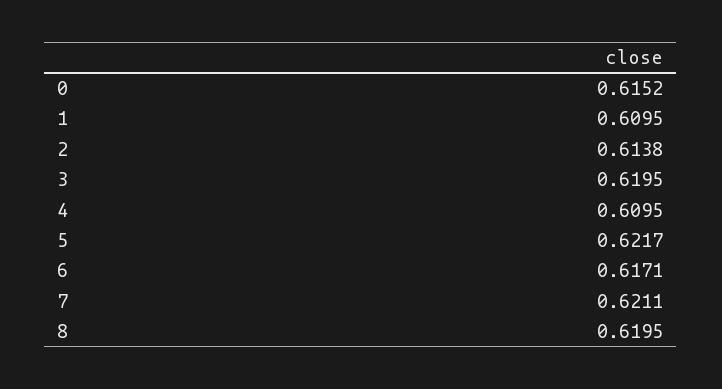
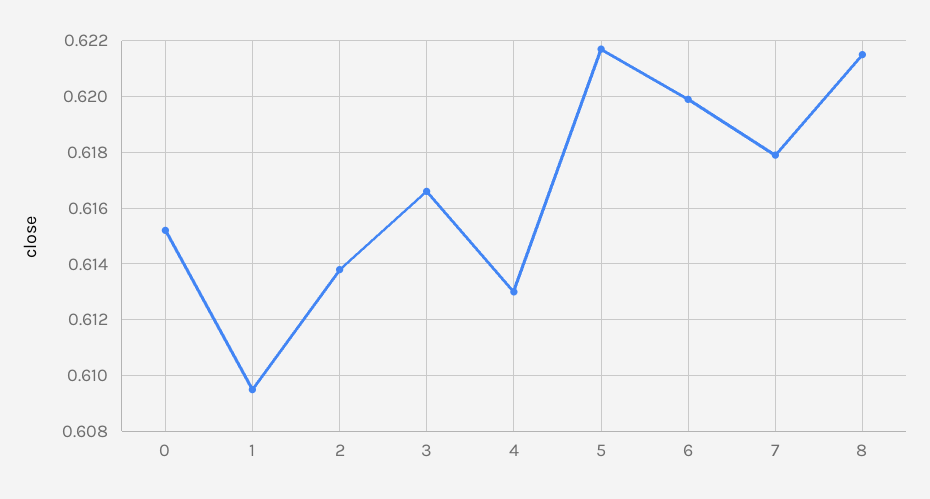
3: 0.6195 -> 0.6165
4: 0.6095 -> 0.613
6: 0.6171 -> 0.62
7: 0.6211 -> 0.618
8: 0.6195 -> 0.6215

